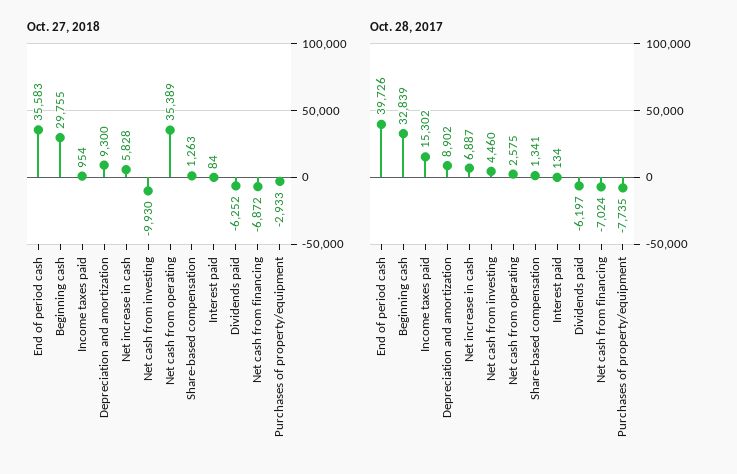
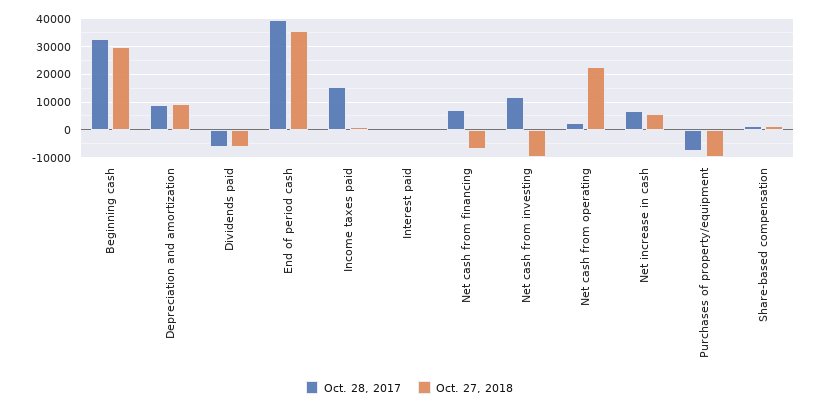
Oct. 27, 2018, Net cash from operating: 35389 -> 22500
Oct. 27, 2018, Purchases of property/equipment: -2933 -> -10000
Oct. 28, 2017, Net cash from investing: 4460 -> 12500
Oct. 28, 2017, Net cash from financing: -7024 -> 7500

